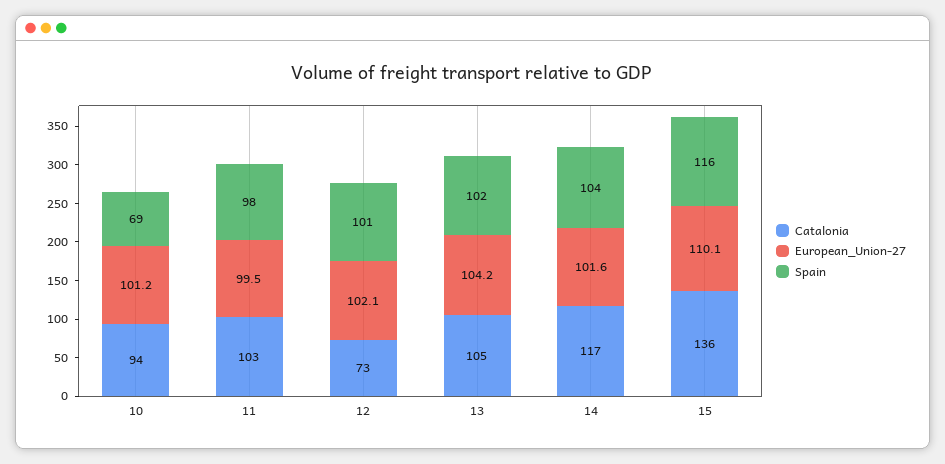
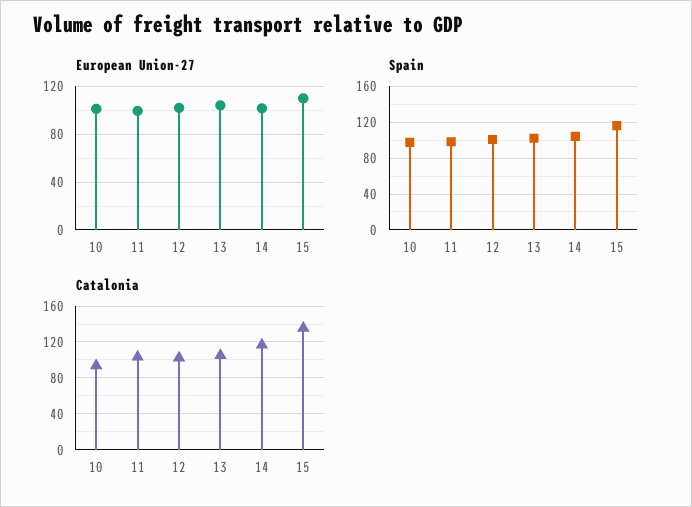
Spain, 10: 69 -> 100
Catalonia, 12: 73 -> 100

